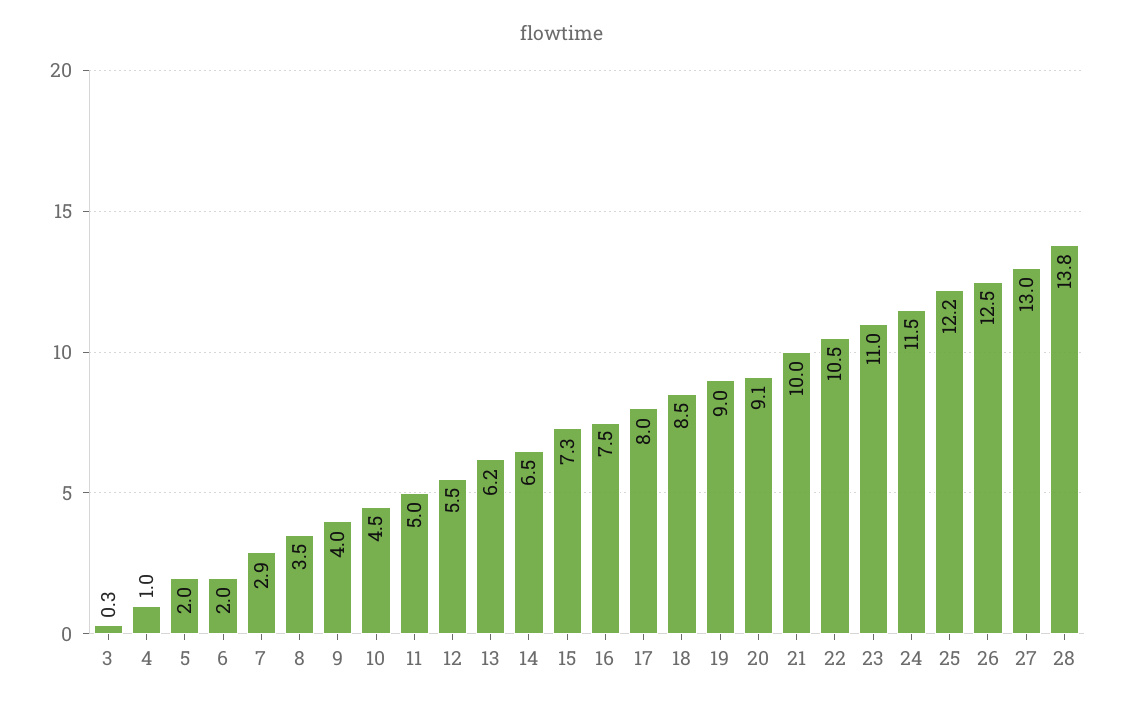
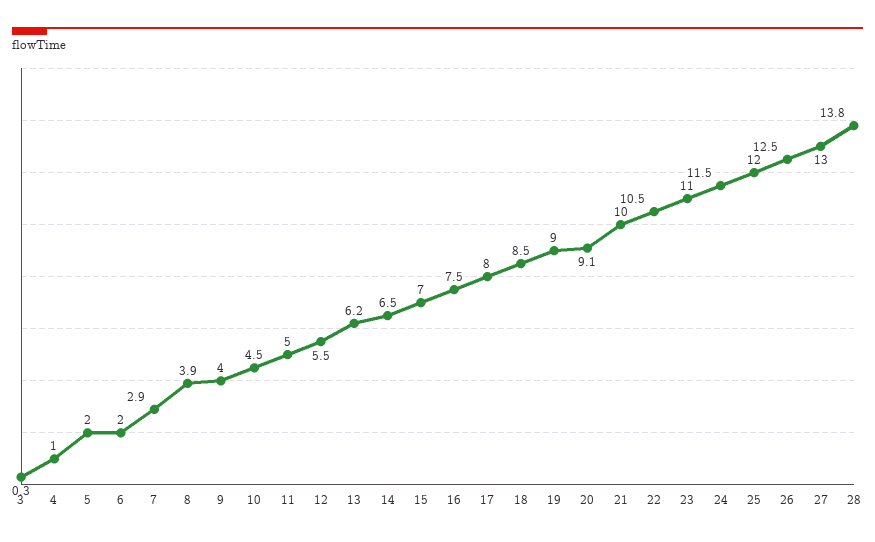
8: 3.5 -> 3.9
15: 7.3 -> 7
25: 12.2 -> 12

